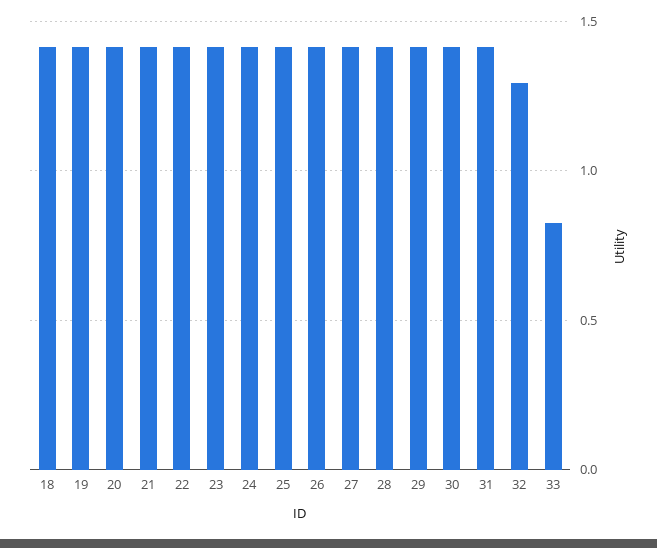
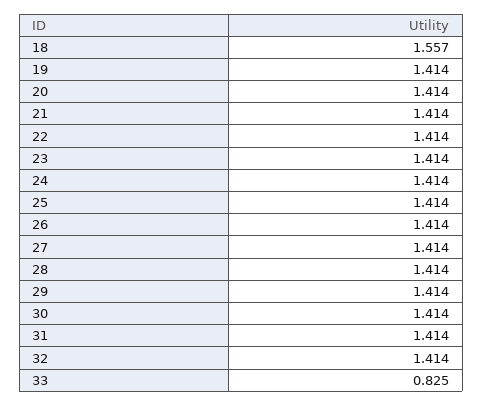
18: 1.4 -> 1.557
32: 1.3 -> 1.414

